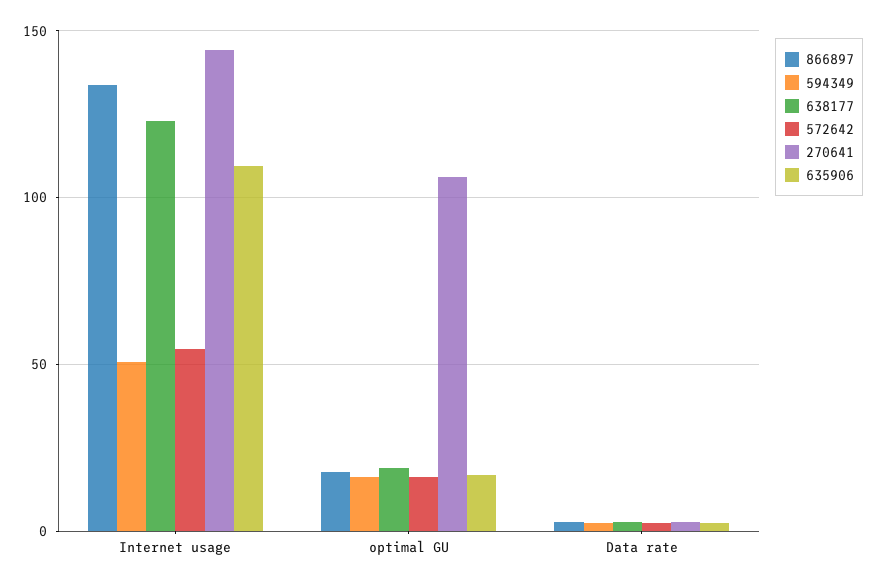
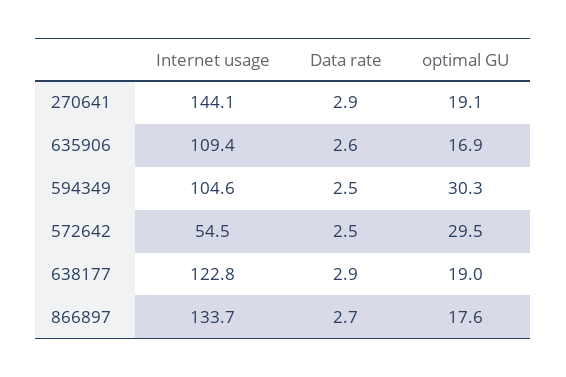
594349, Internet usage: 50 -> 104.6
594349, optimal GU: 15 -> 30.3
572642, optimal GU: 15 -> 29.5
270641, optimal GU: 105 -> 19.1

